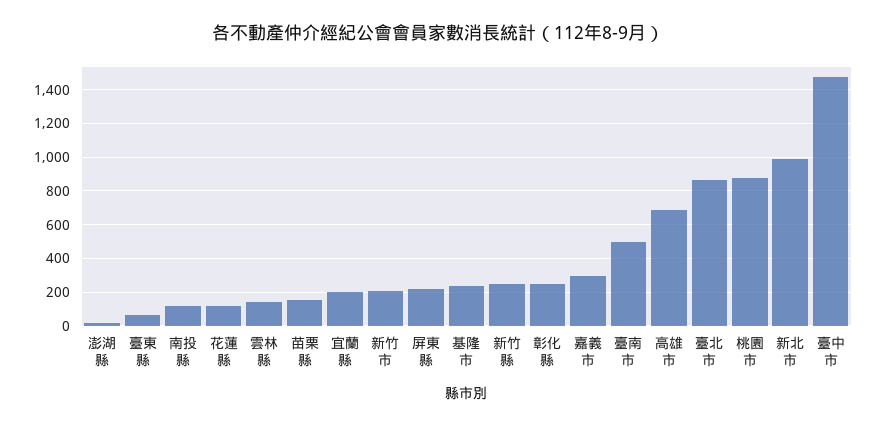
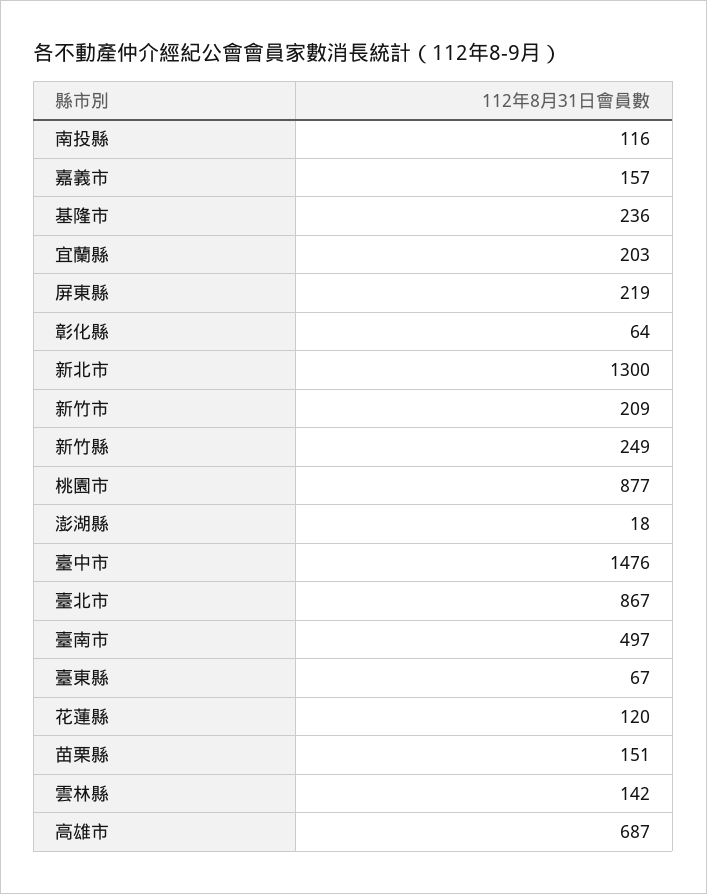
彰化縣: 250 -> 64
嘉義市: 300 -> 157
新北市: 1000 -> 1300

